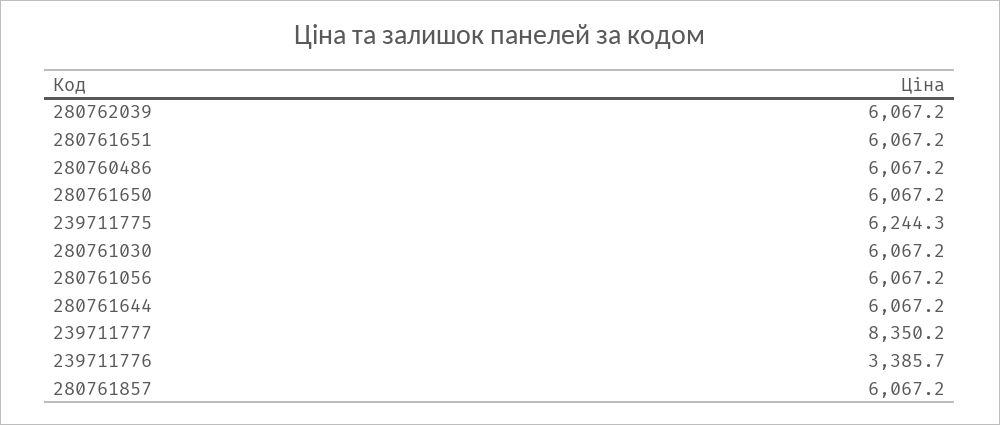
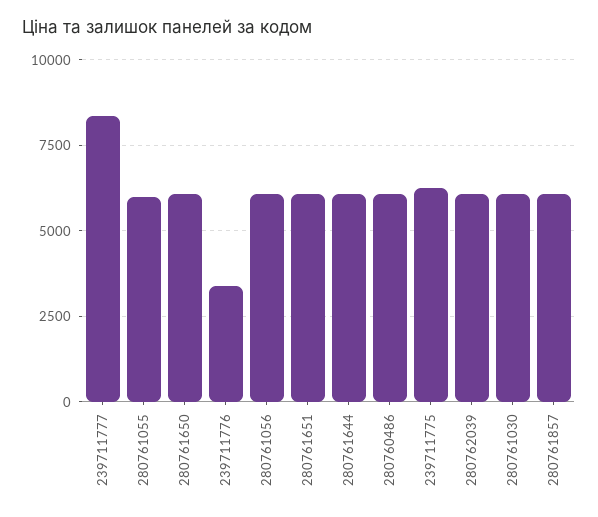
280761055: none -> 6000

